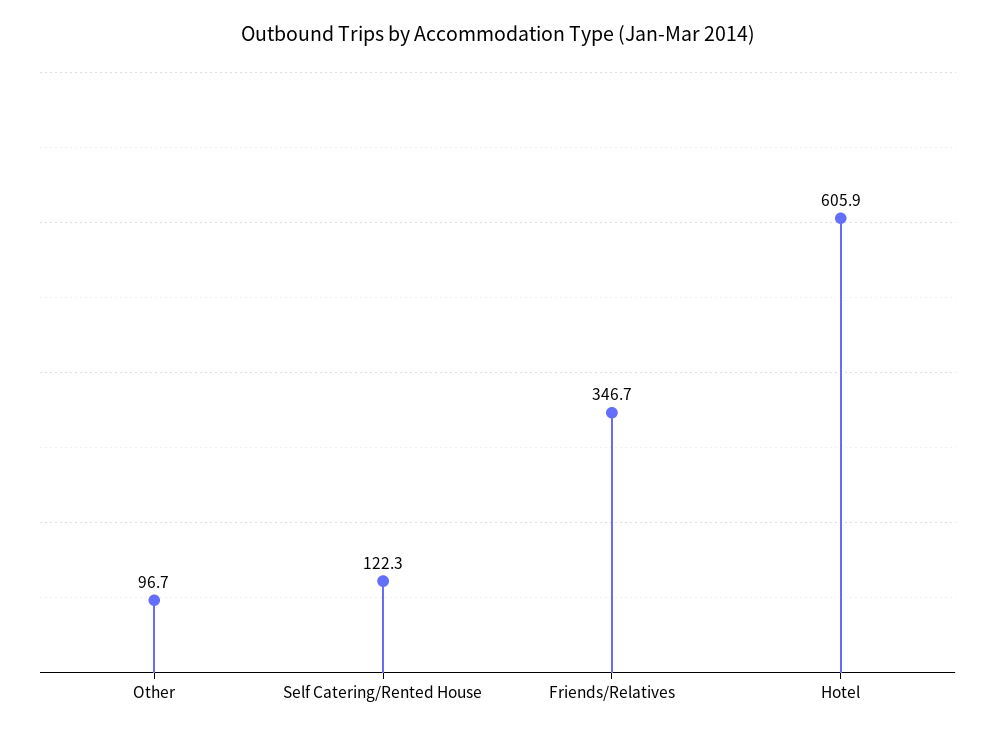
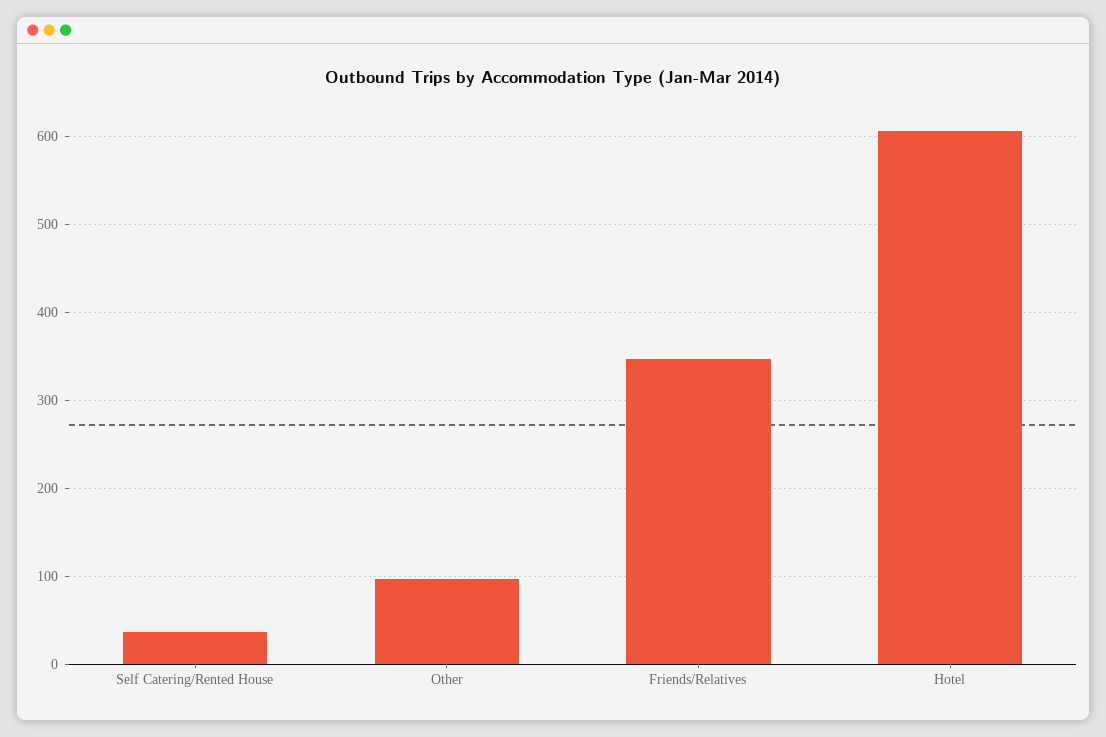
Self Catering/Rented House: 122.3 -> 40

